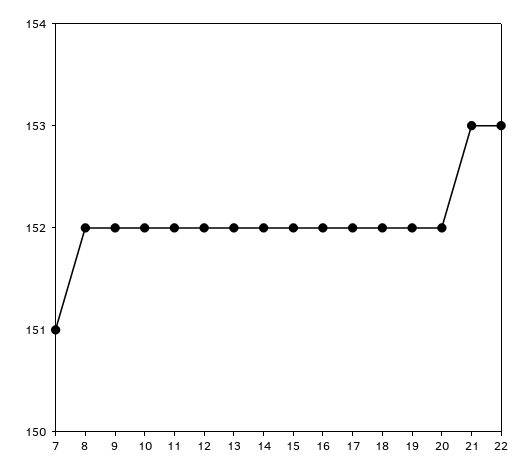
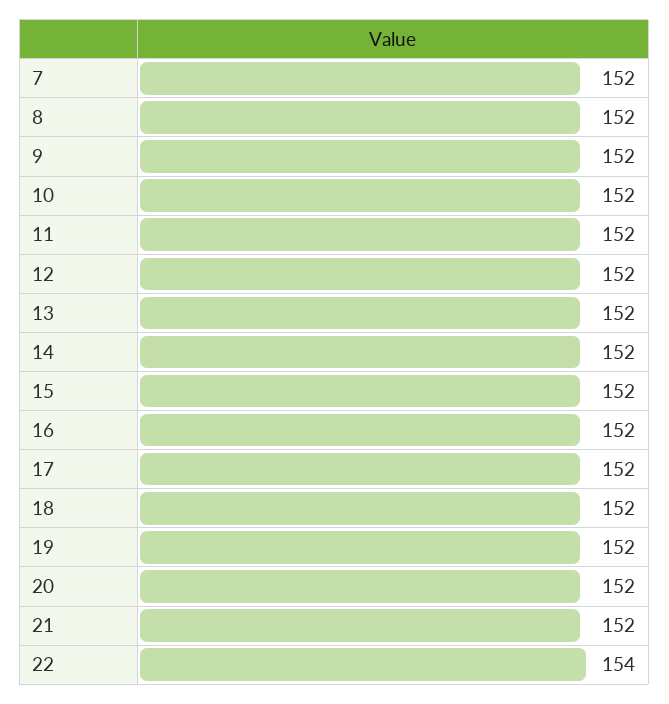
7: 151 -> 152
21: 153 -> 152
22: 153 -> 154

